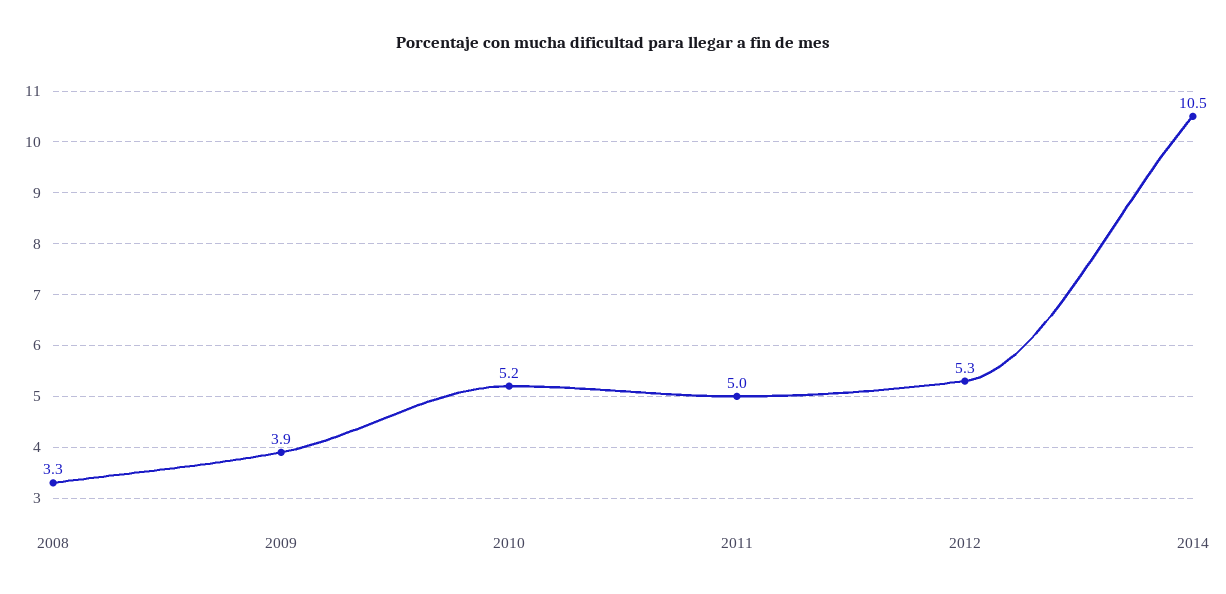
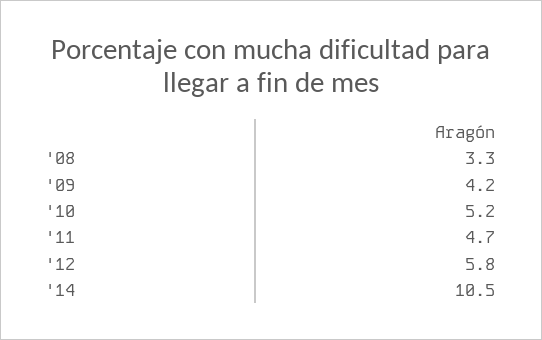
2009: 3.9 -> 4.2
2011: 5 -> 4.7
2012: 5.3 -> 5.8

